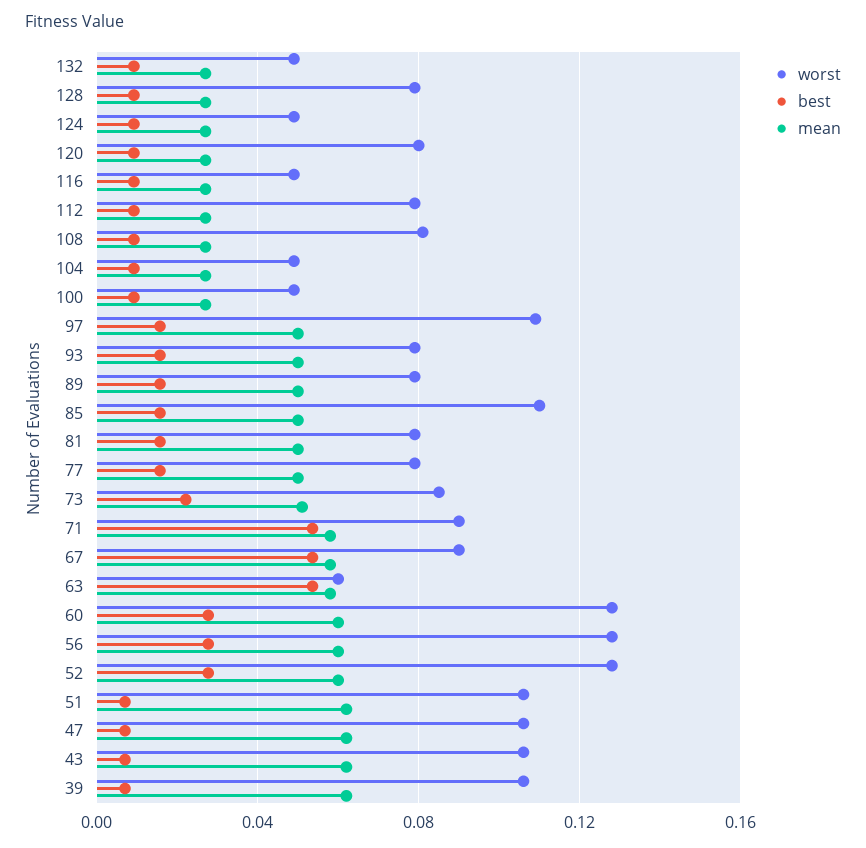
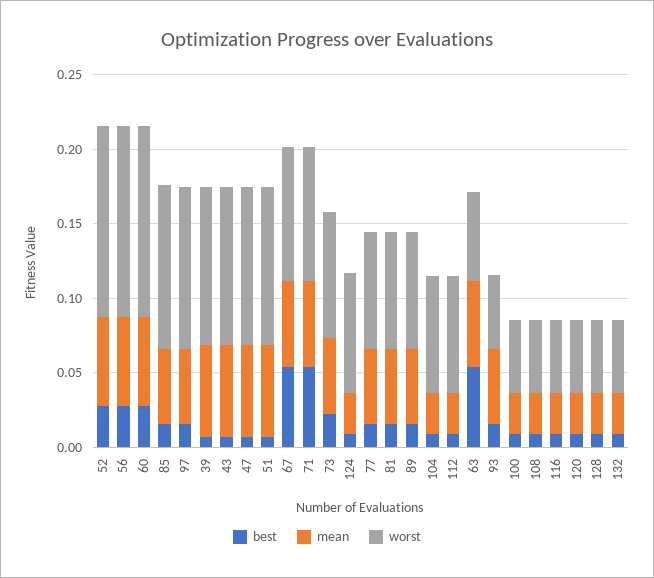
worst, 128: 0.08 -> 0.05
worst, 124: 0.05 -> 0.08
worst, 120: 0.08 -> 0.05
worst, 108: 0.08 -> 0.05
worst, 104: 0.05 -> 0.08
worst, 93: 0.08 -> 0.05

